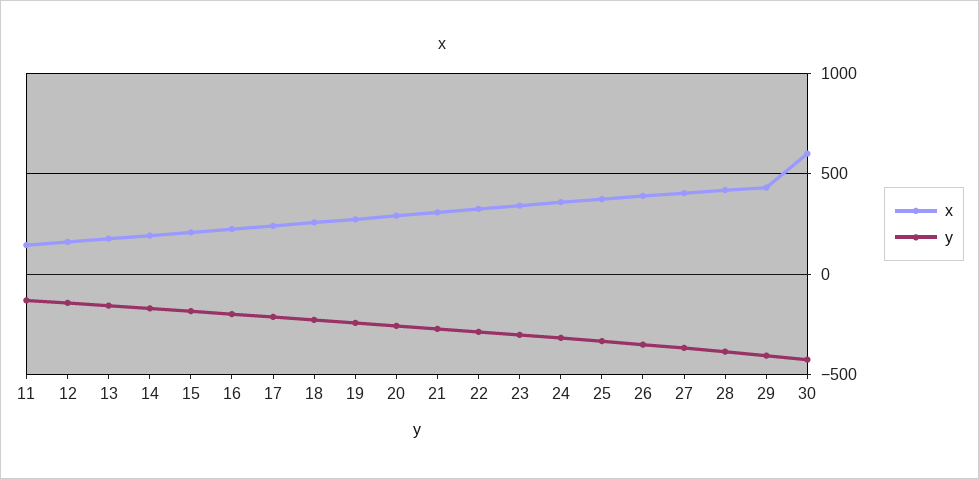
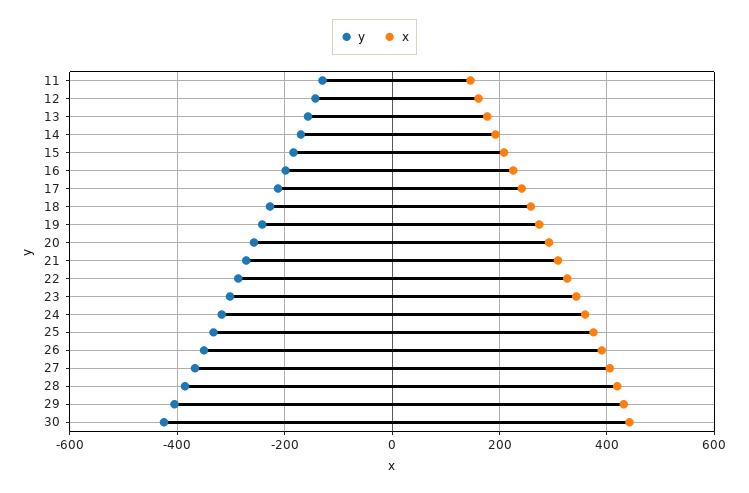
x, 30: 600 -> 440

